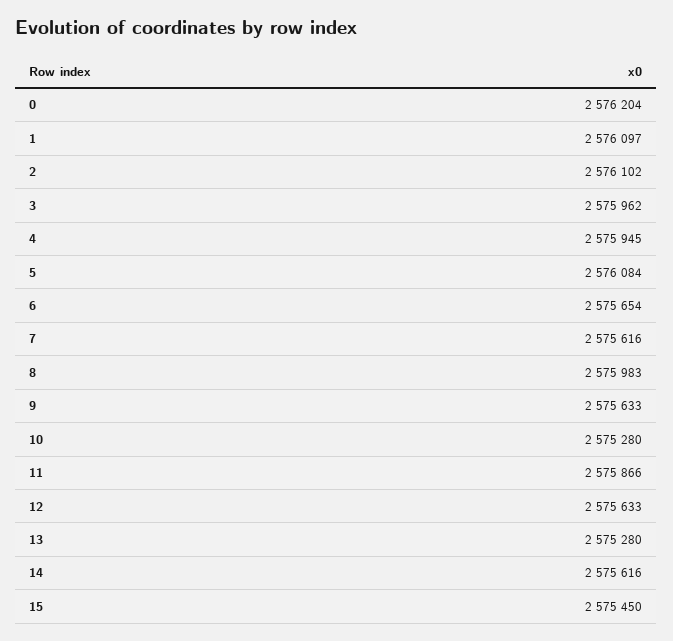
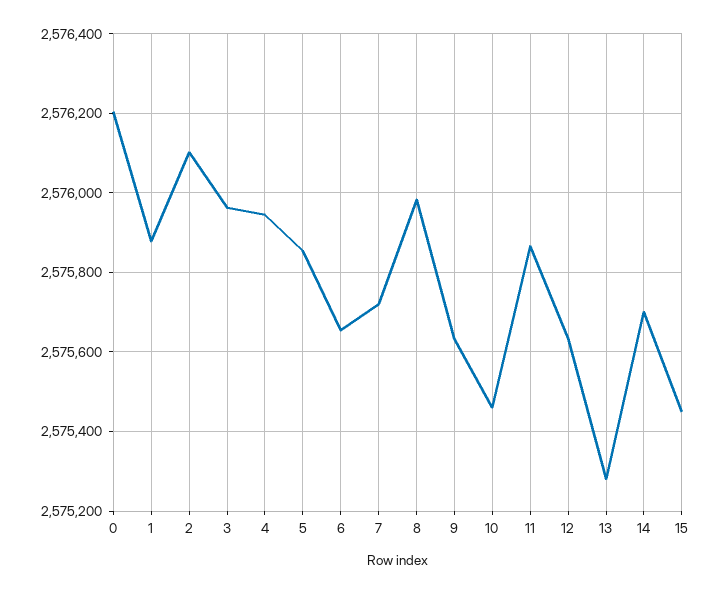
1: 2576097 -> 2575880
5: 2576084 -> 2575860
7: 2575616 -> 2575720
10: 2575280 -> 2575460
14: 2575616 -> 2575700

